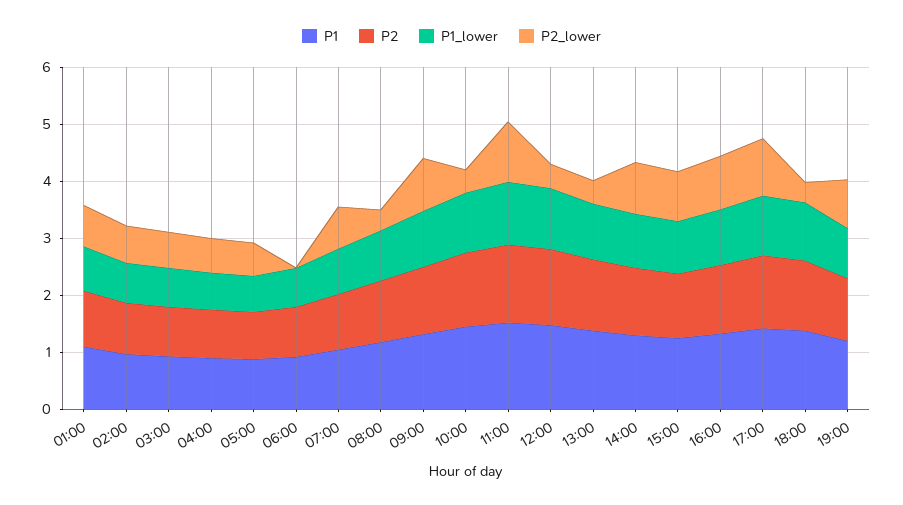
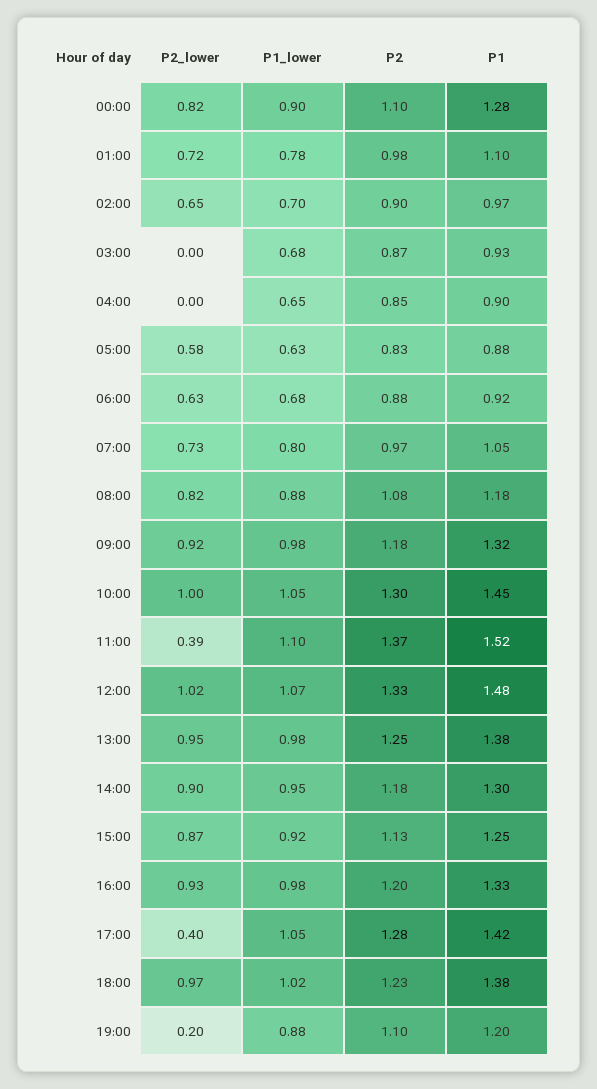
P2_lower, 03:00: 0.6 -> 0
P2_lower, 04:00: 0.6 -> 0
P2_lower, 06:00: 0 -> 0.63
P2_lower, 08:00: 0.4 -> 0.82
P2_lower, 10:00: 0.4 -> 1
P2_lower, 11:00: 1 -> 0.39
P2_lower, 12:00: 0.4 -> 1.02
P2_lower, 13:00: 0.4 -> 0.95
P2_lower, 17:00: 1 -> 0.4
P2_lower, 18:00: 0.4 -> 0.97
P2_lower, 19:00: 0.8 -> 0.2
P2_lower, 00:00: none -> 0.82
P1_lower, 00:00: none -> 0.9
P2, 00:00: none -> 1.1
P1, 00:00: none -> 1.28

